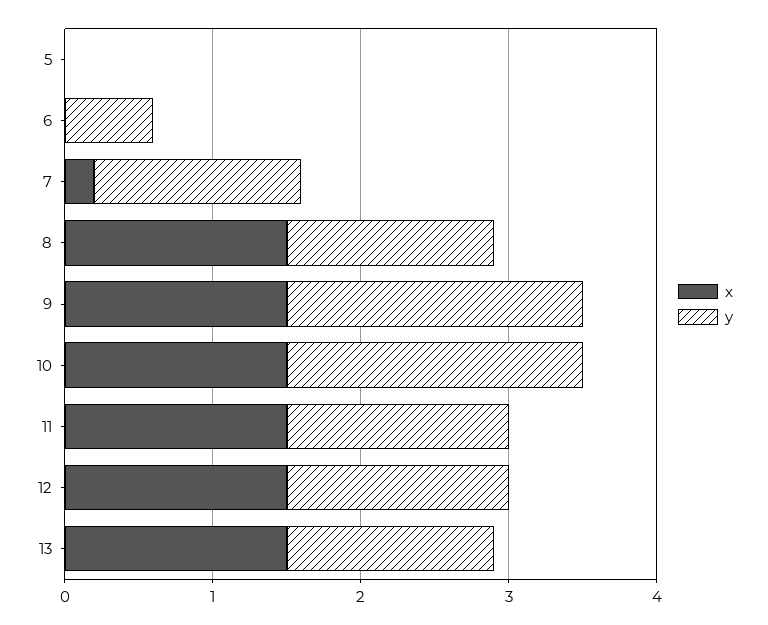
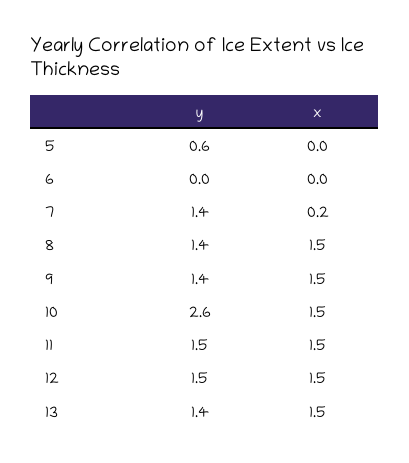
y, 5: 0 -> 0.6
y, 6: 0.6 -> 0
y, 9: 2 -> 1.4
y, 10: 2 -> 2.6

